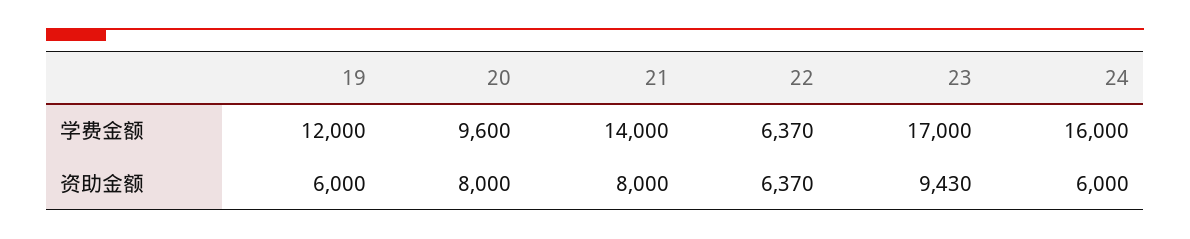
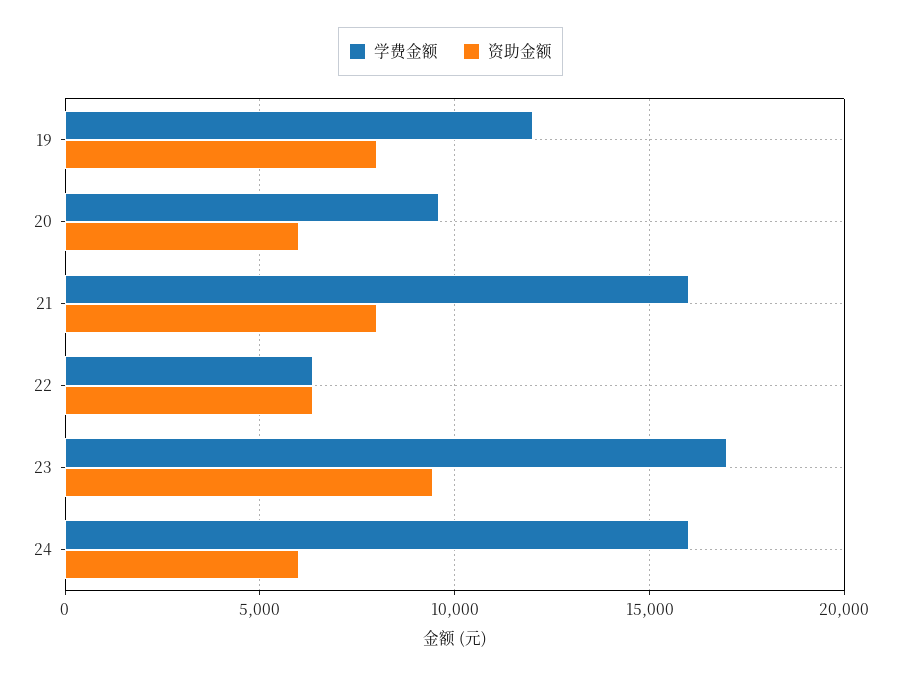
学费金额, 21: 14000 -> 16000
资助金额, 19: 6000 -> 8000
资助金额, 20: 8000 -> 6000

